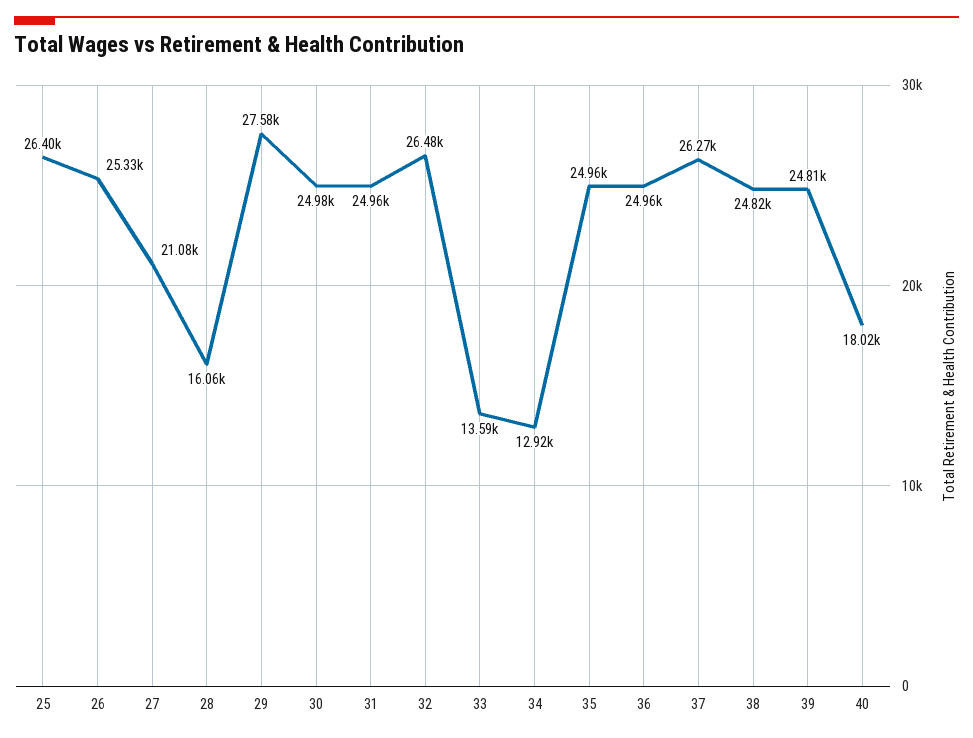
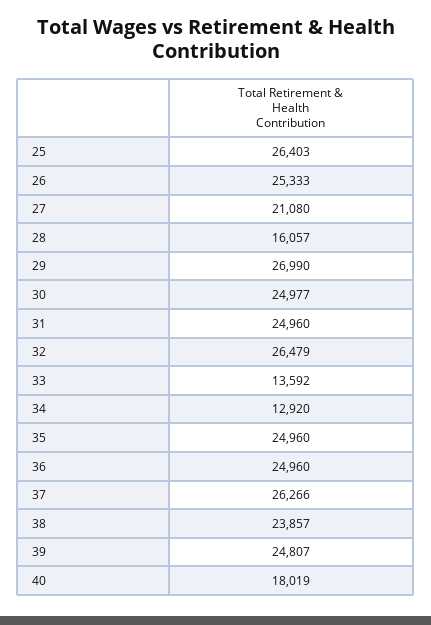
29: 27580 -> 26990
38: 24820 -> 23857

